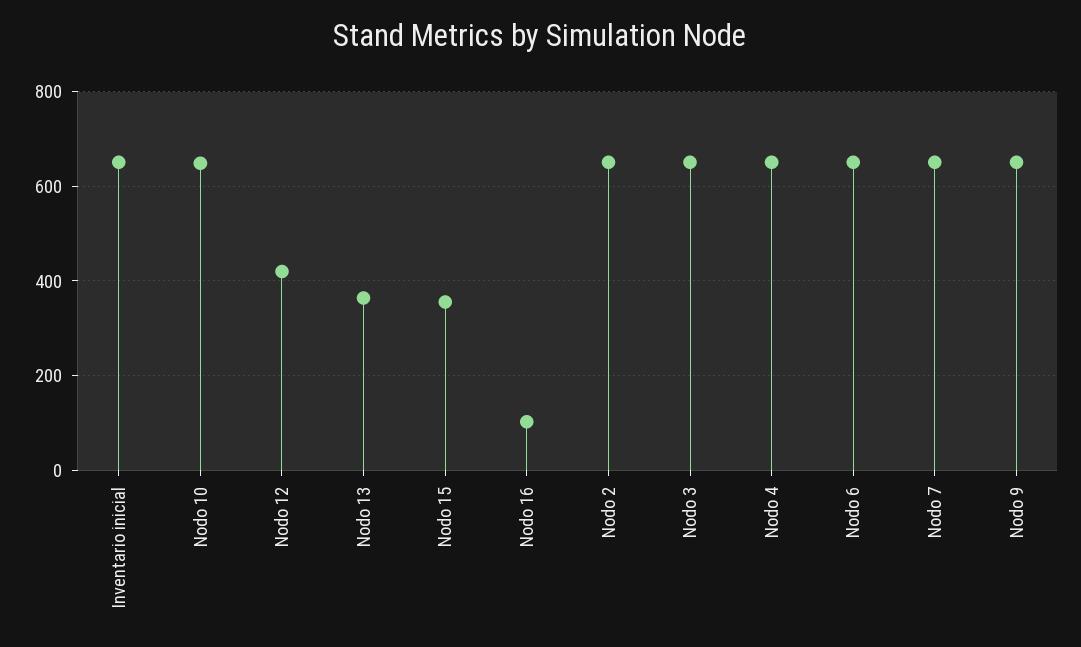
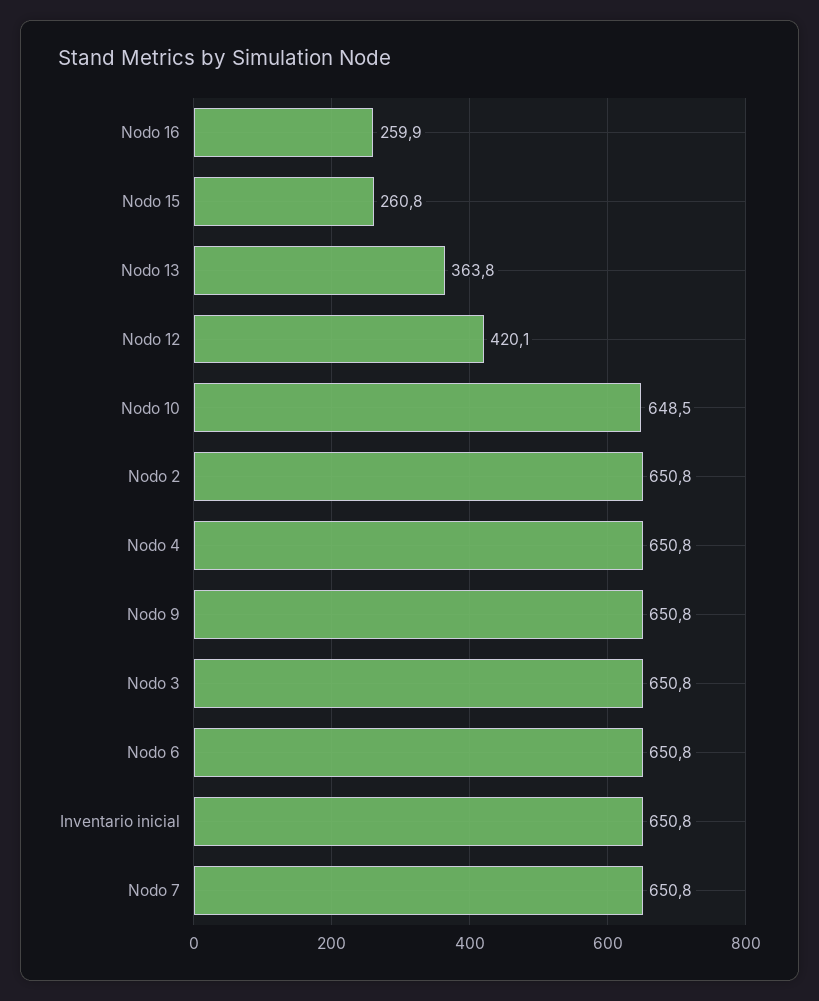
Nodo 15: 360 -> 260.8
Nodo 16: 100 -> 259.9

